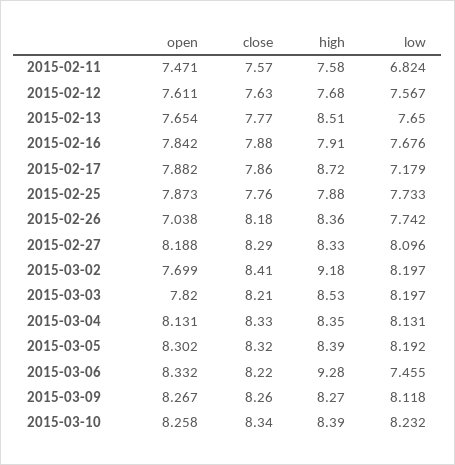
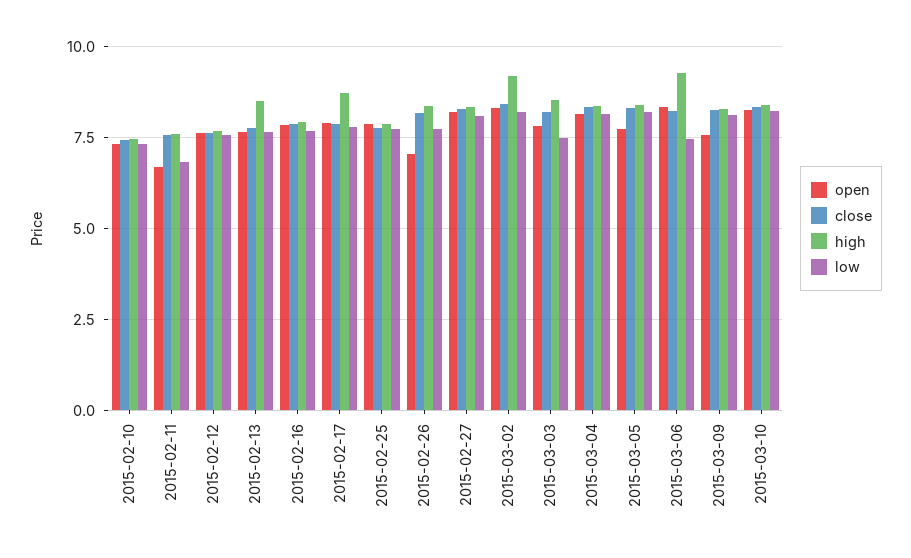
open, 2015-02-11: 7.471 -> 6.75
low, 2015-02-17: 7.179 -> 7.75
open, 2015-03-02: 7.699 -> 8.25
low, 2015-03-03: 8.197 -> 7.5
open, 2015-03-05: 8.302 -> 7.75
open, 2015-03-09: 8.267 -> 7.5
open, 2015-02-10: none -> 7.25
close, 2015-02-10: none -> 7.5
high, 2015-02-10: none -> 7.5
low, 2015-02-10: none -> 7.25

